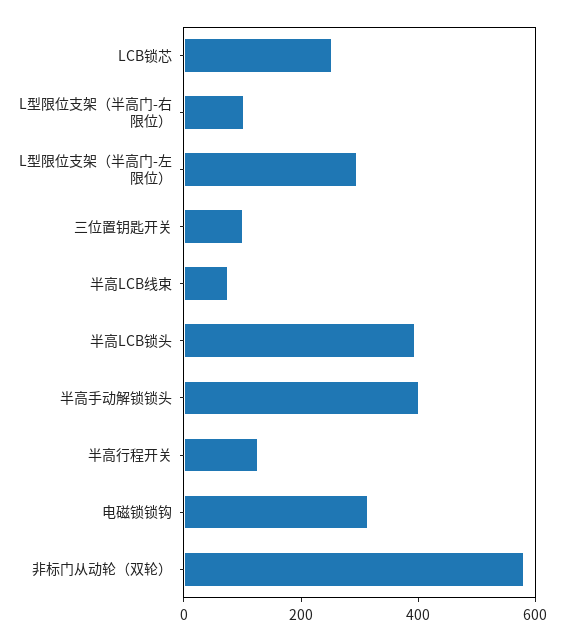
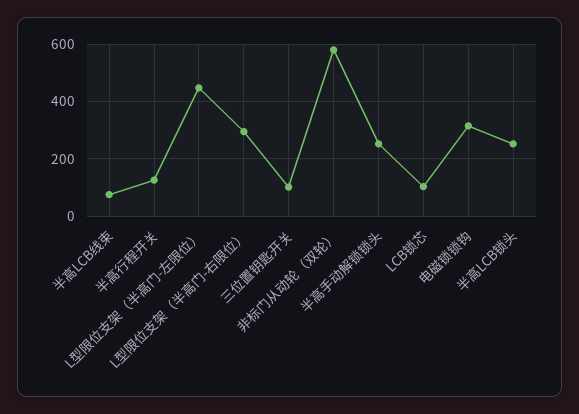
LCB锁芯: 250 -> 100
L型限位支架（半高门-右限位）: 100 -> 300
L型限位支架（半高门-左限位）: 300 -> 450
半高LCB锁头: 400 -> 250
半高手动解锁锁头: 400 -> 250

